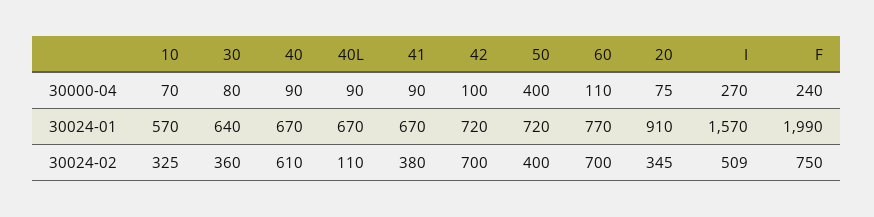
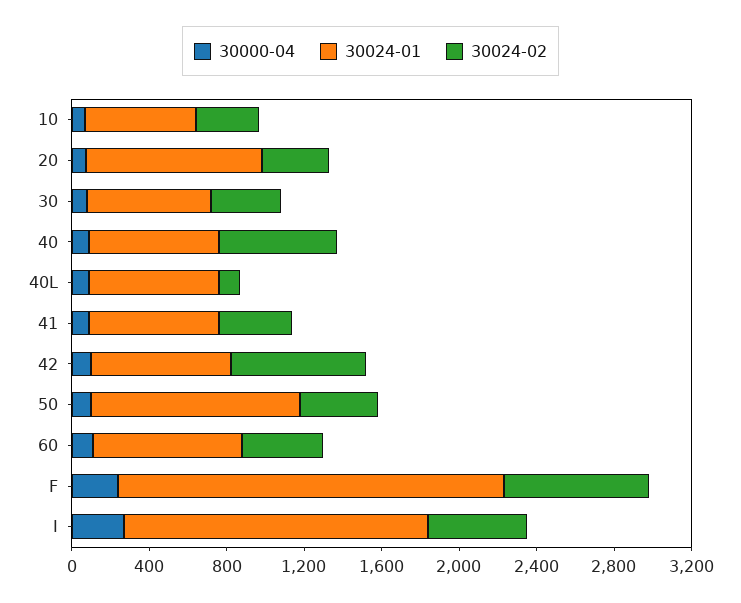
30000-04, 50: 400 -> 100
30024-01, 50: 720 -> 1100
30024-02, 60: 700 -> 400

